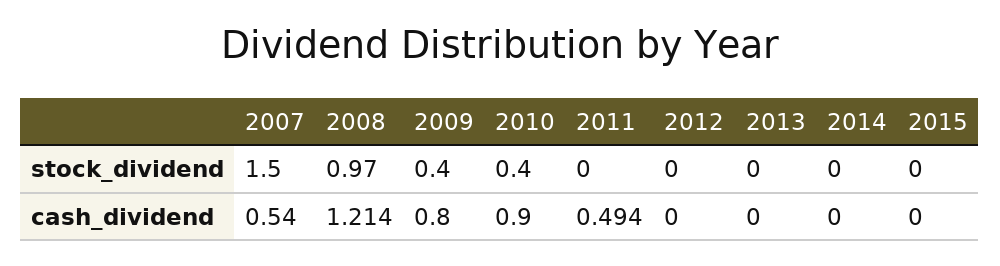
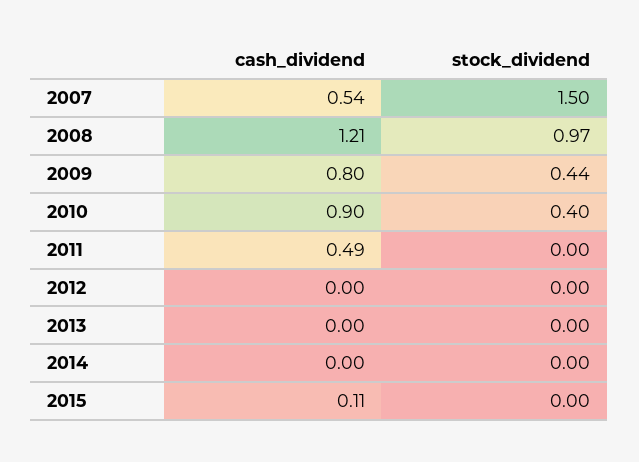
2009, stock_dividend: 0.4 -> 0.44
2015, cash_dividend: 0 -> 0.11

